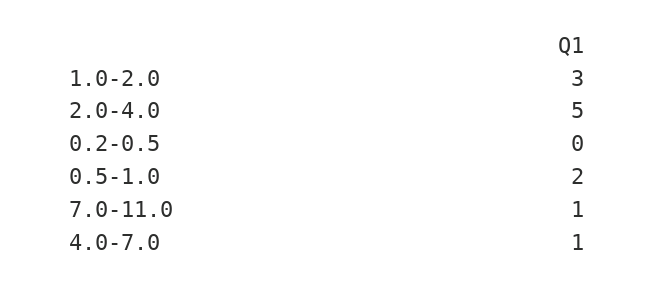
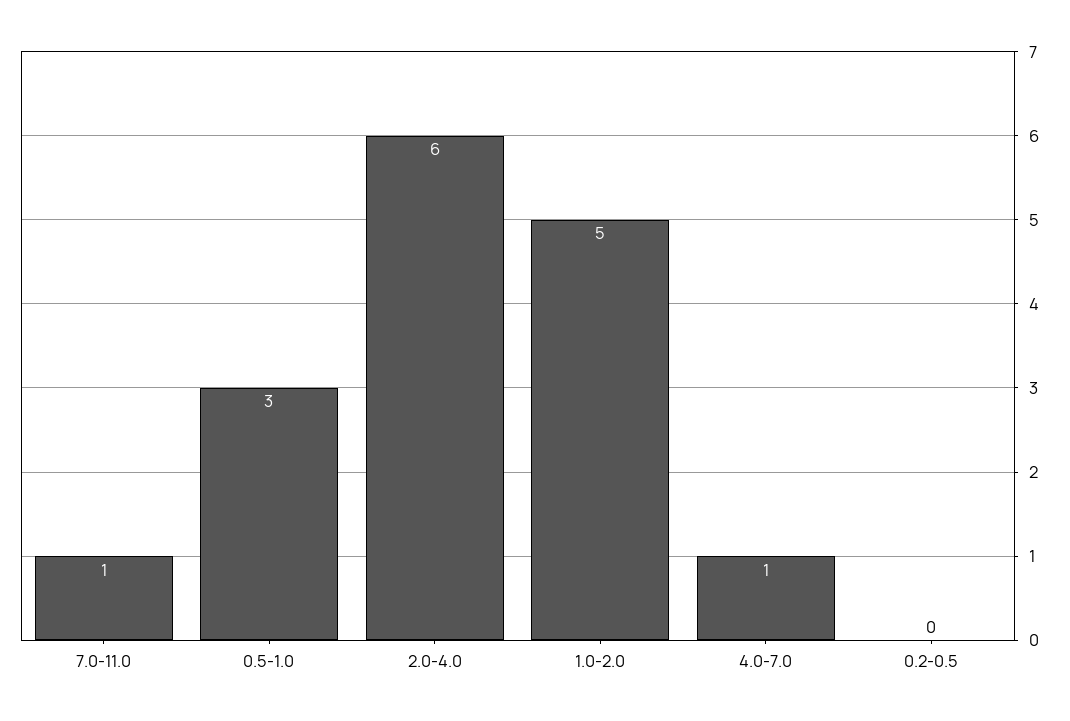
1.0-2.0: 3 -> 5
2.0-4.0: 5 -> 6
0.5-1.0: 2 -> 3

